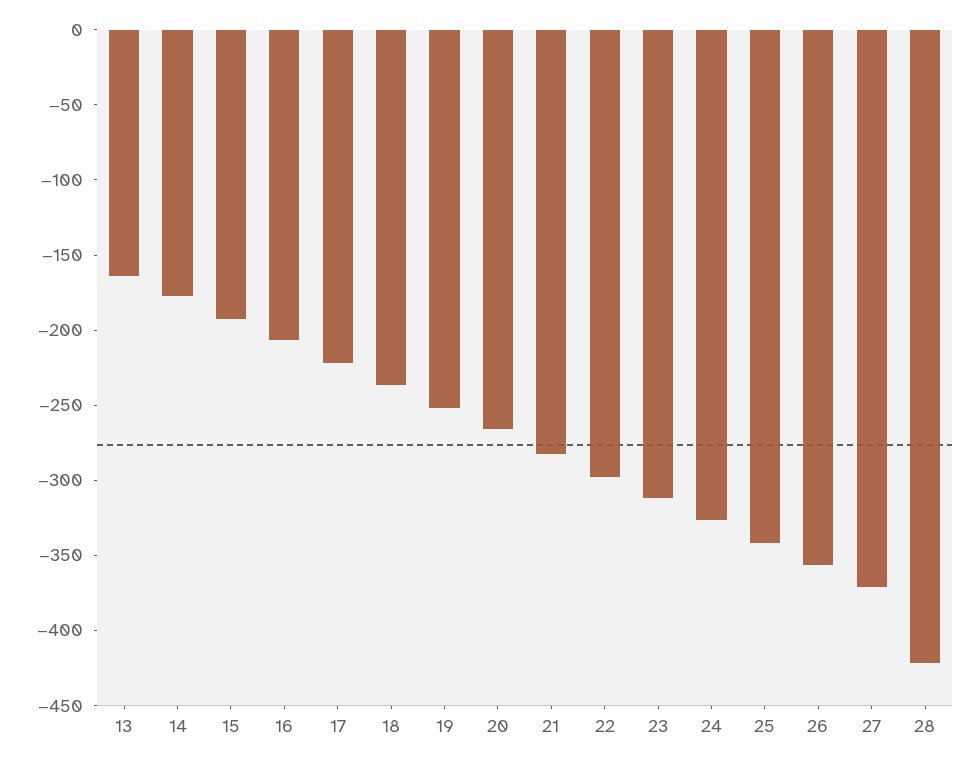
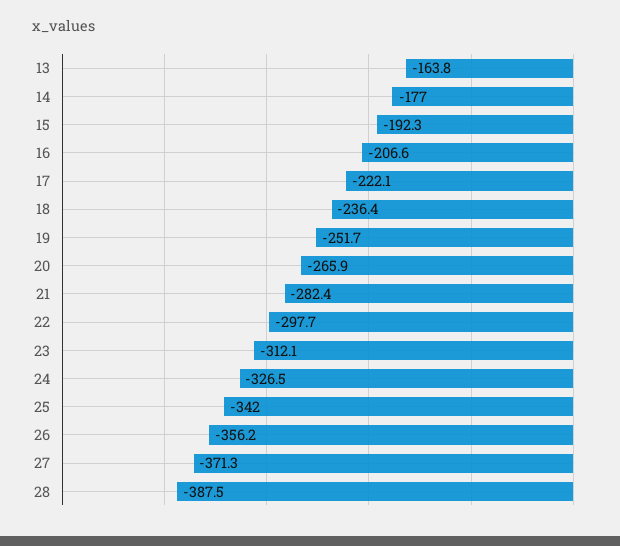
28: -420 -> -387.5

